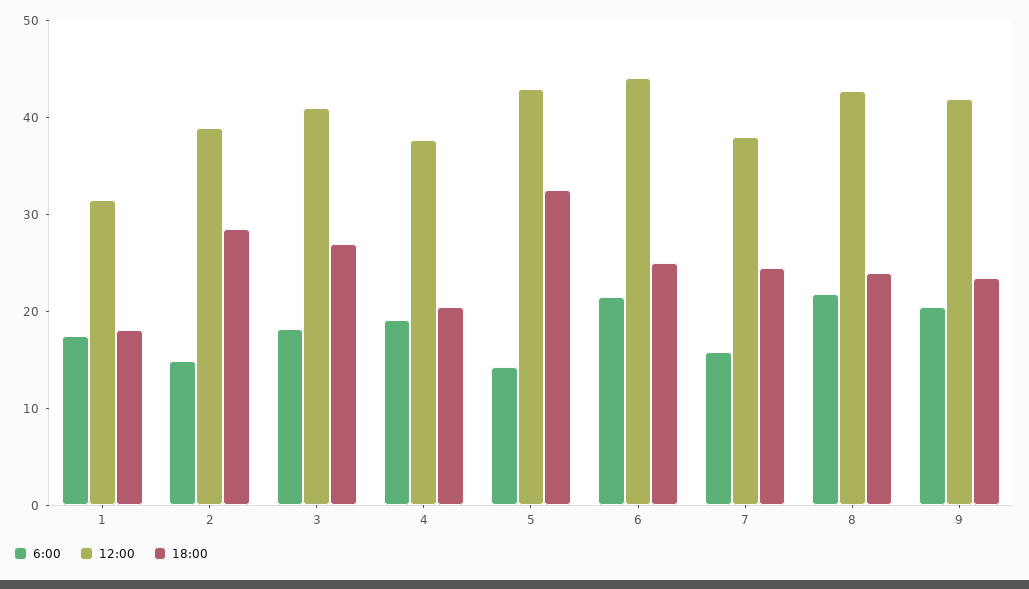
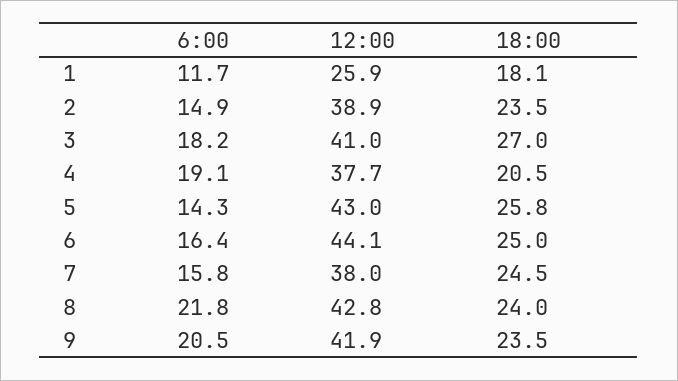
6:00, 1: 18 -> 11.7
12:00, 1: 32 -> 25.9
18:00, 2: 28 -> 23.5
18:00, 5: 32 -> 25.8
6:00, 6: 22 -> 16.4

